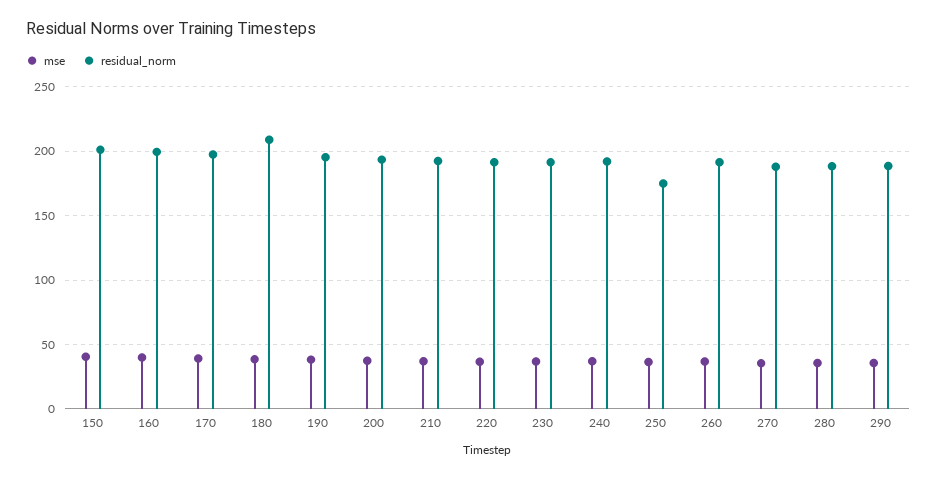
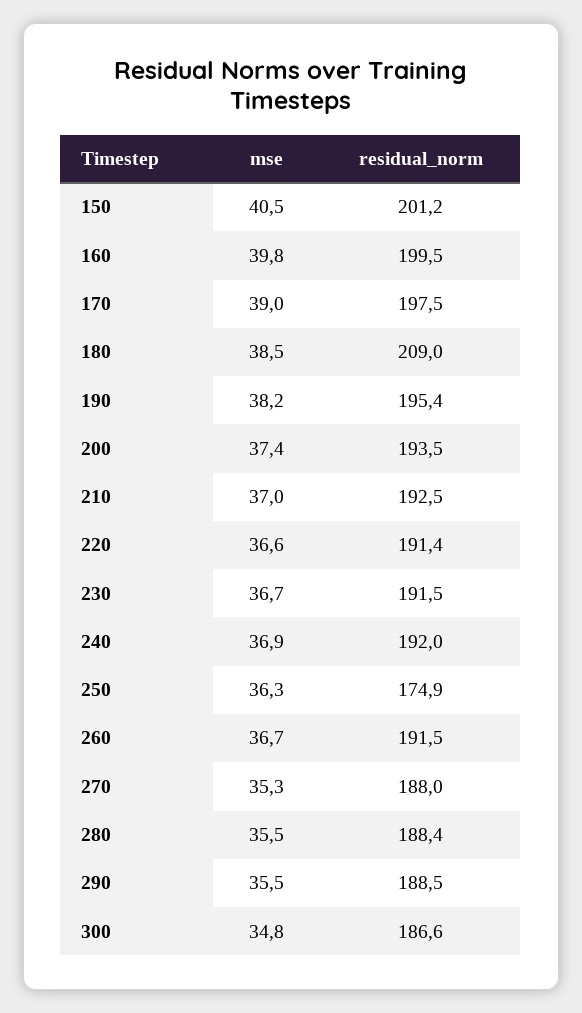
mse, 300: none -> 34.8
residual_norm, 300: none -> 186.6

